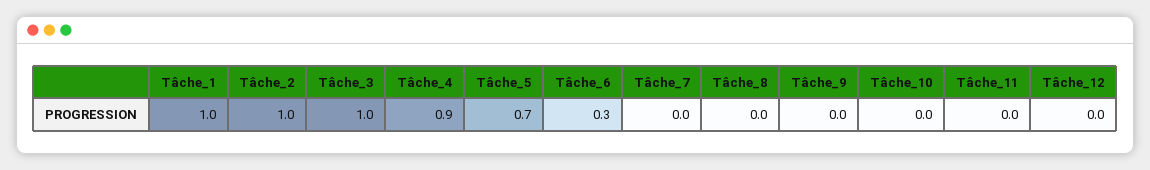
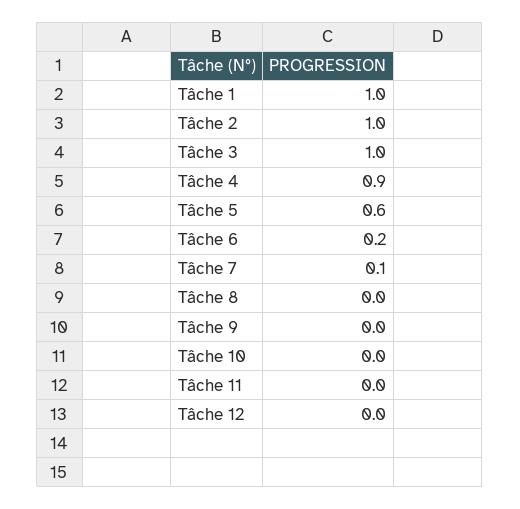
Tâche_5: 0.7 -> 0.6
Tâche_6: 0.3 -> 0.2
Tâche_7: 0 -> 0.1

